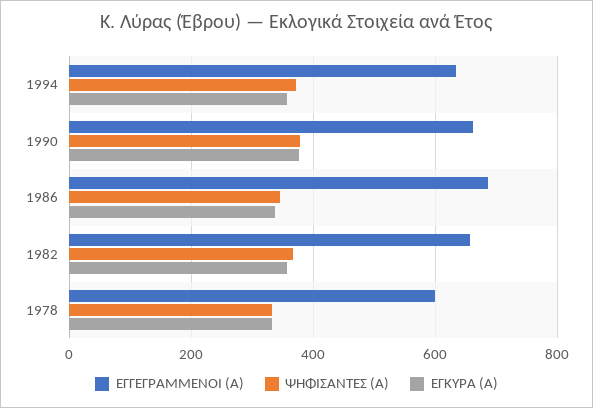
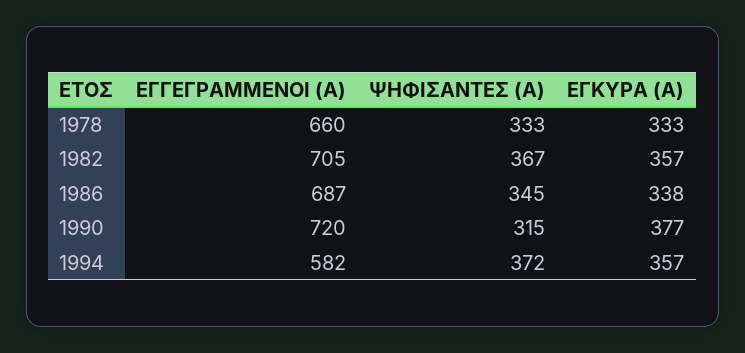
ΕΓΓΕΓΡΑΜΜΕΝΟΙ (Α), 1994: 640 -> 582
ΕΓΓΕΓΡΑΜΜΕΝΟΙ (Α), 1990: 660 -> 720
ΨΗΦΙΣΑΝΤΕΣ (Α), 1990: 380 -> 315
ΕΓΓΕΓΡΑΜΜΕΝΟΙ (Α), 1982: 660 -> 705
ΕΓΓΕΓΡΑΜΜΕΝΟΙ (Α), 1978: 600 -> 660

